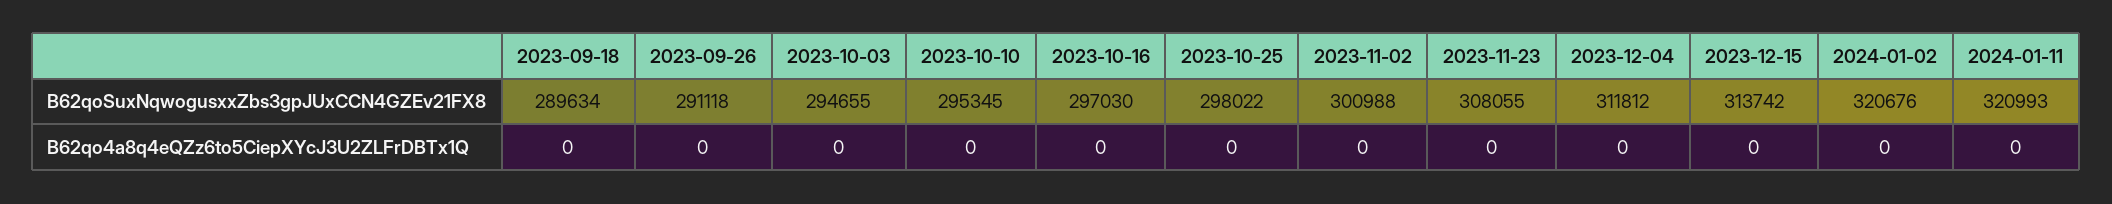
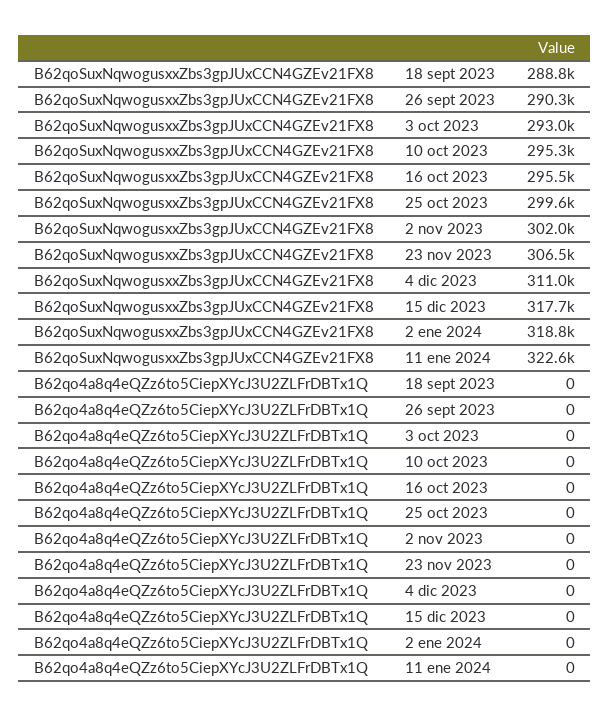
2023-09-18, B62qoSuxNqwogusxxZbs3gpJUxCCN4GZEv21FX8: 289634 -> 288800
2023-09-26, B62qoSuxNqwogusxxZbs3gpJUxCCN4GZEv21FX8: 291118 -> 290300
2023-10-03, B62qoSuxNqwogusxxZbs3gpJUxCCN4GZEv21FX8: 294655 -> 293000
2023-10-16, B62qoSuxNqwogusxxZbs3gpJUxCCN4GZEv21FX8: 297030 -> 295500
2023-10-25, B62qoSuxNqwogusxxZbs3gpJUxCCN4GZEv21FX8: 298022 -> 299600
2023-11-02, B62qoSuxNqwogusxxZbs3gpJUxCCN4GZEv21FX8: 300988 -> 302000
2023-11-23, B62qoSuxNqwogusxxZbs3gpJUxCCN4GZEv21FX8: 308055 -> 306500
2023-12-04, B62qoSuxNqwogusxxZbs3gpJUxCCN4GZEv21FX8: 311812 -> 311000
2023-12-15, B62qoSuxNqwogusxxZbs3gpJUxCCN4GZEv21FX8: 313742 -> 317700
2024-01-02, B62qoSuxNqwogusxxZbs3gpJUxCCN4GZEv21FX8: 320676 -> 318800
2024-01-11, B62qoSuxNqwogusxxZbs3gpJUxCCN4GZEv21FX8: 320993 -> 322600

